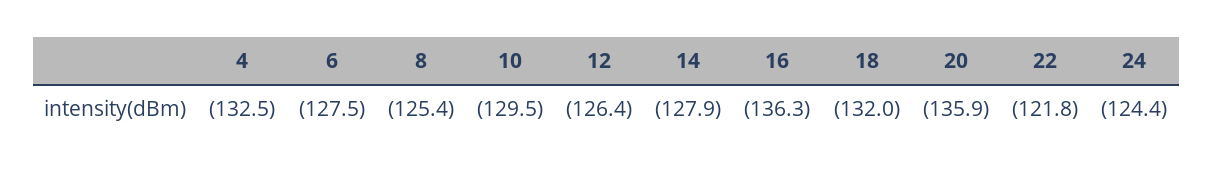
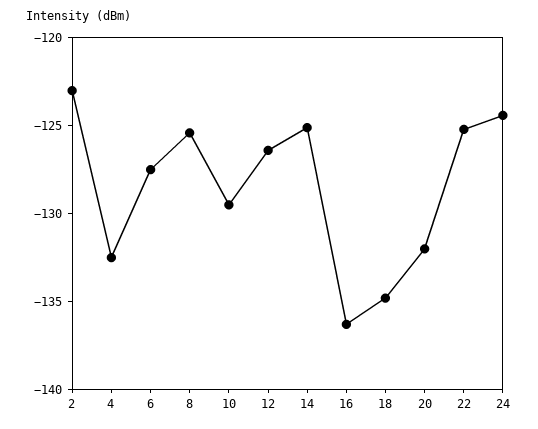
14: -127.9 -> -125
18: -132 -> -135
20: -135.9 -> -132
22: -121.8 -> -125
2: none -> -123

